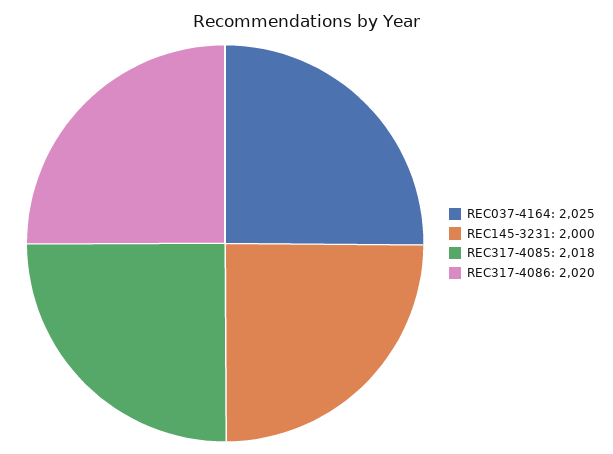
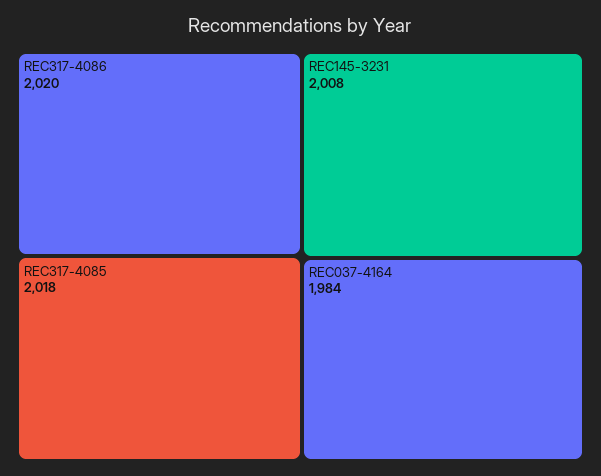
REC037-4164: 2025 -> 1984
REC145-3231: 2000 -> 2008

